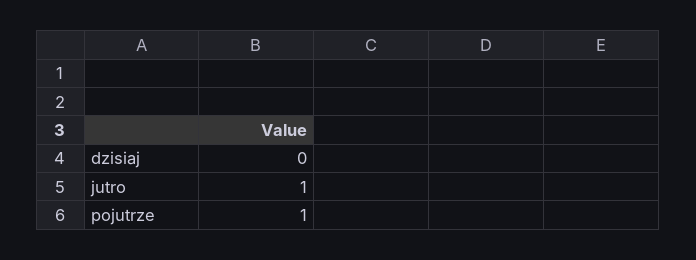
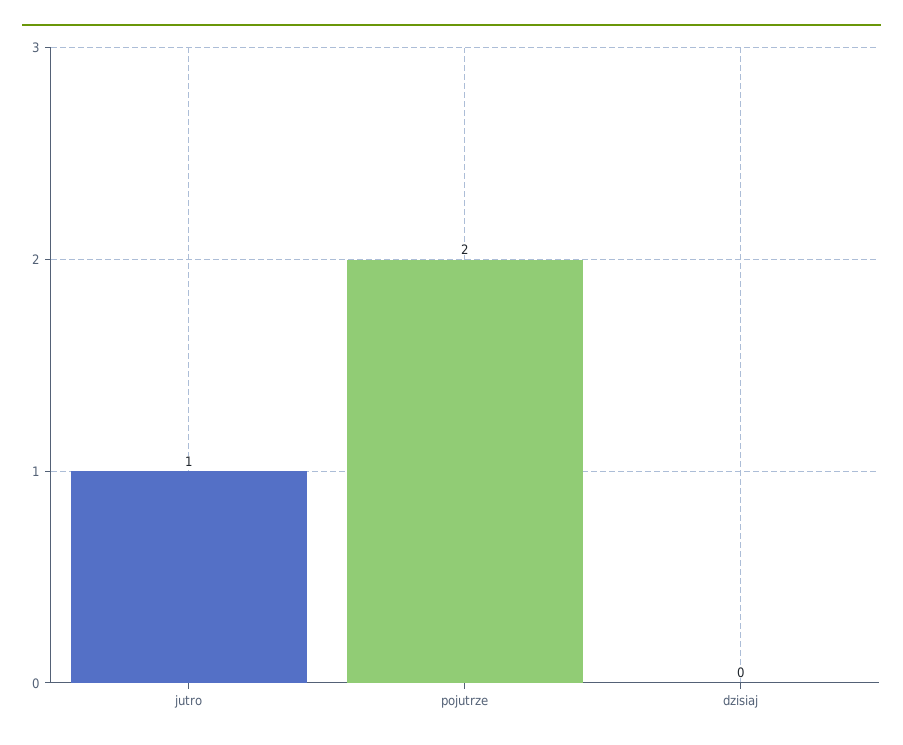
pojutrze: 1 -> 2

